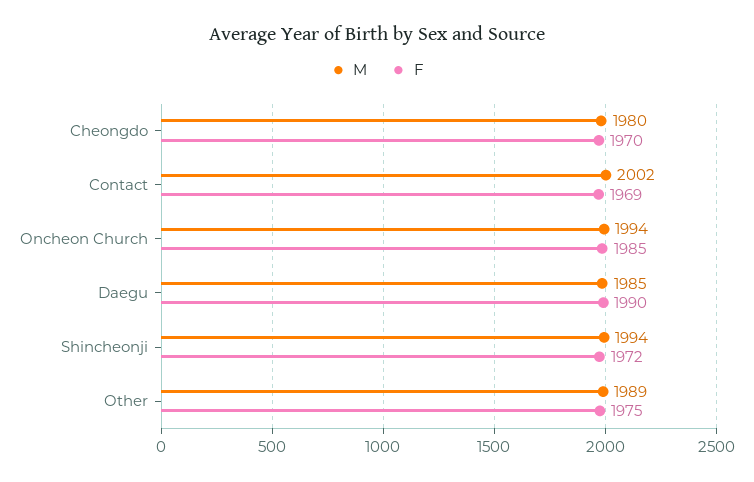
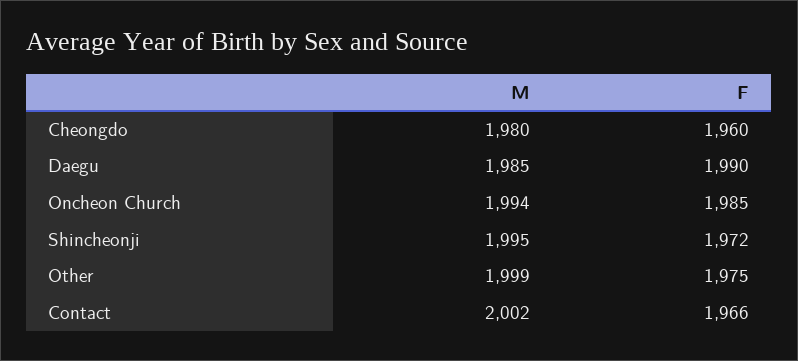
F, Cheongdo: 1970 -> 1960
F, Contact: 1969 -> 1966
M, Shincheonji: 1994 -> 1995
M, Other: 1989 -> 1999

